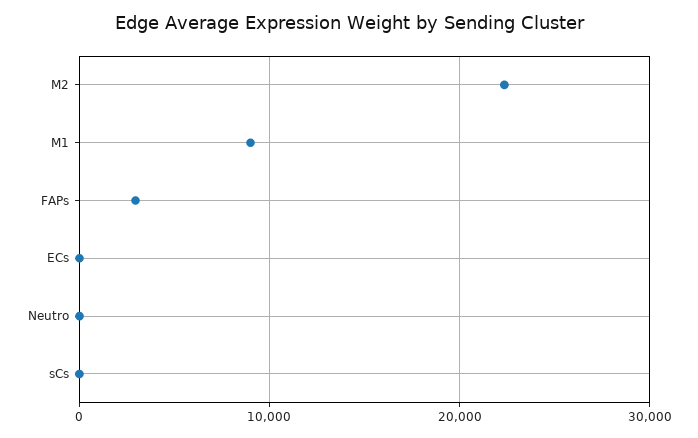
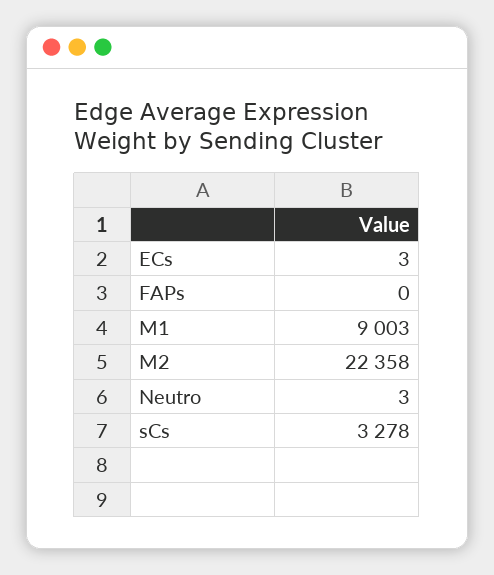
FAPs: 3000 -> 0
sCs: 0 -> 3278

